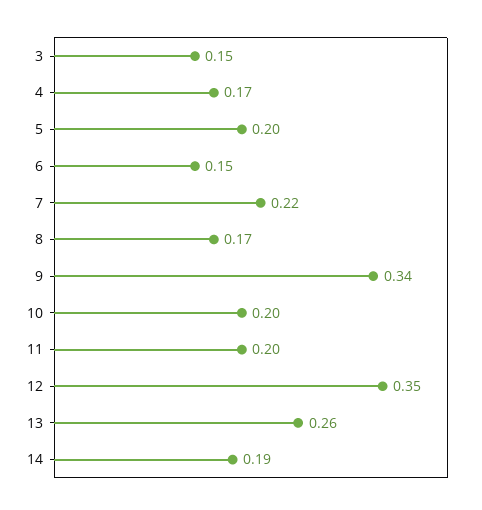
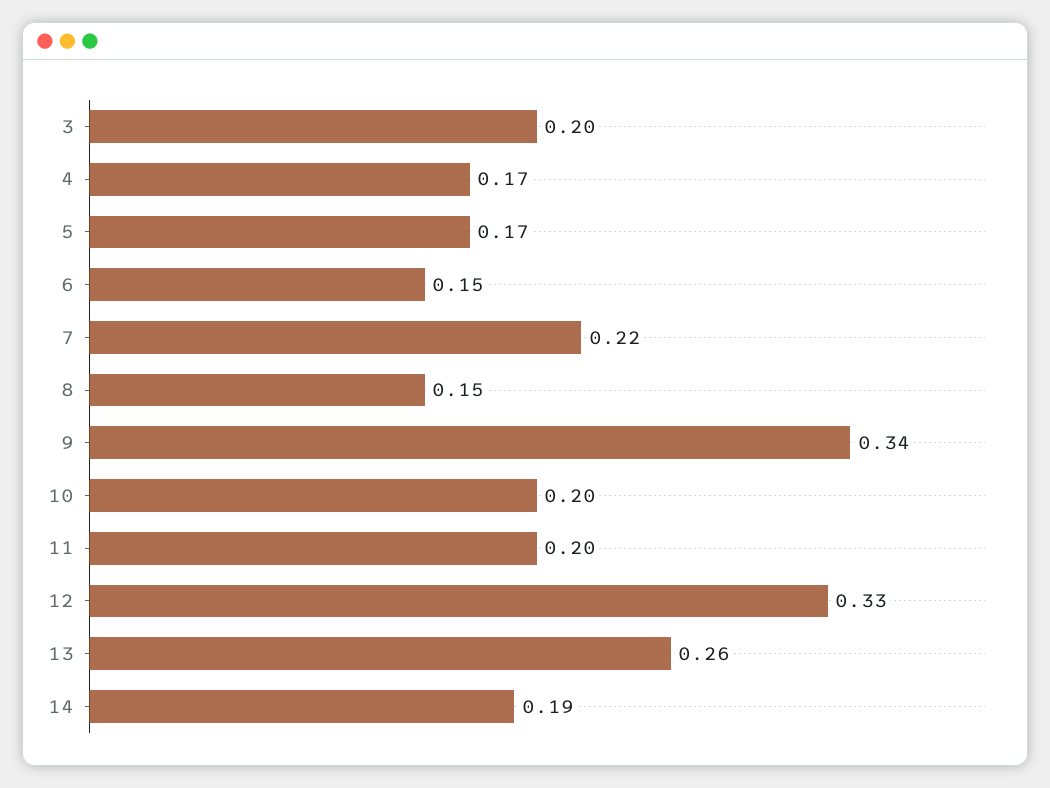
3: 0.15 -> 0.2
5: 0.2 -> 0.17
8: 0.17 -> 0.15
12: 0.35 -> 0.33

